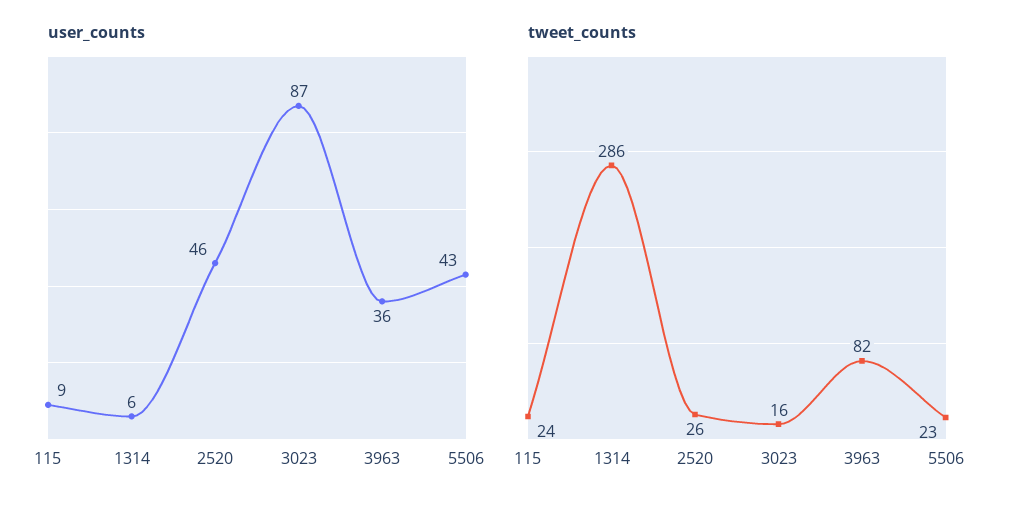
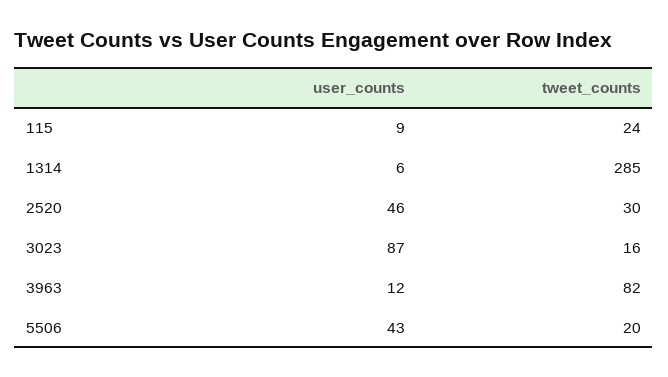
user_counts, 3963: 36 -> 12
tweet_counts, 1314: 286 -> 285
tweet_counts, 2520: 26 -> 30
tweet_counts, 5506: 23 -> 20

